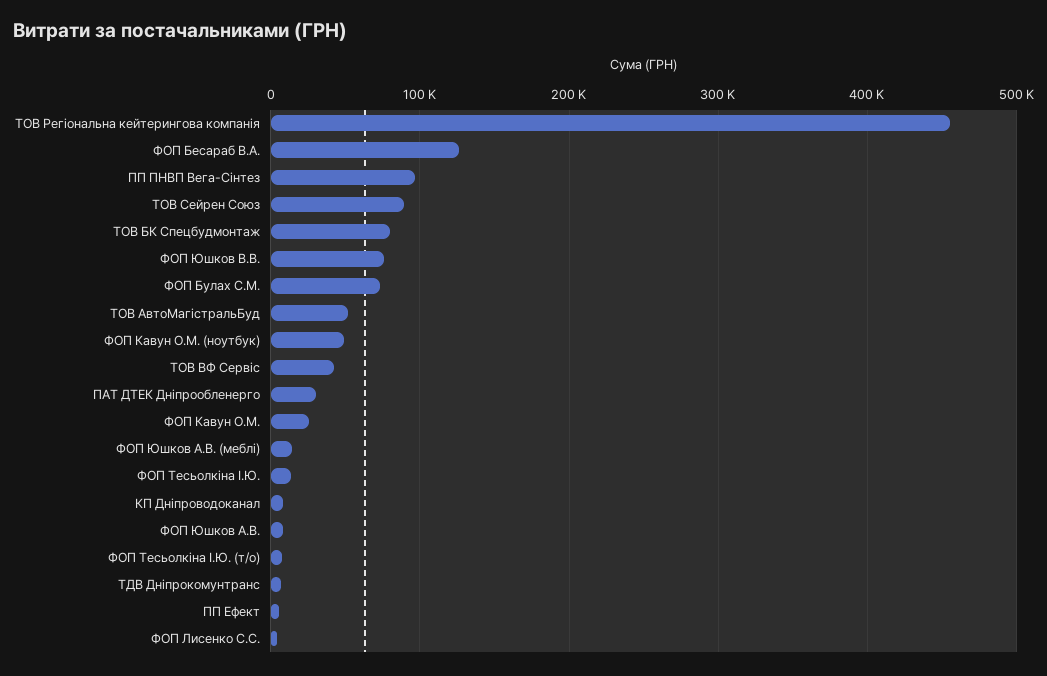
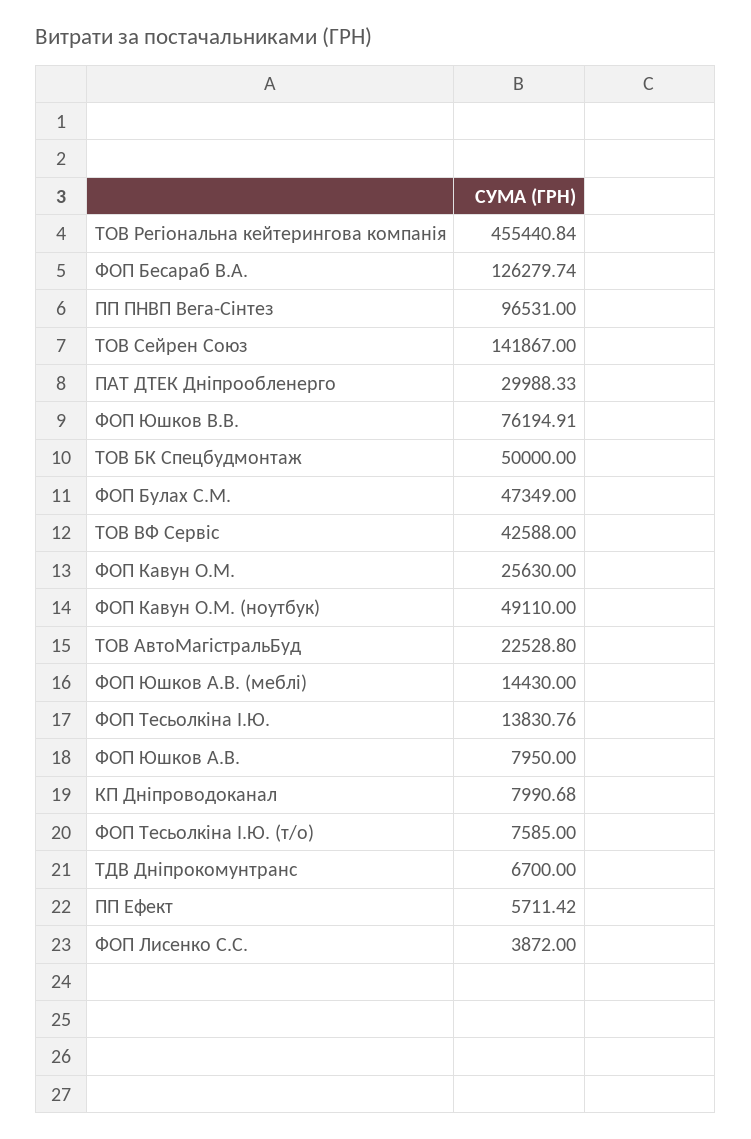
ТОВ Сейрен Союз: 90000 -> 141867
ТОВ БК Спецбудмонтаж: 80000 -> 50000
ФОП Булах С.М.: 70000 -> 47349
ТОВ АвтоМагістральБуд: 50000 -> 22528.8

